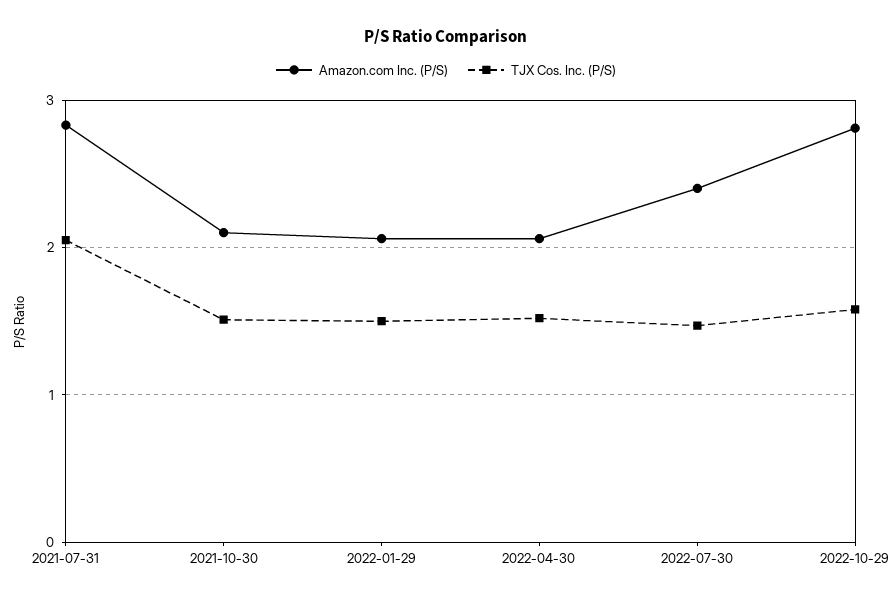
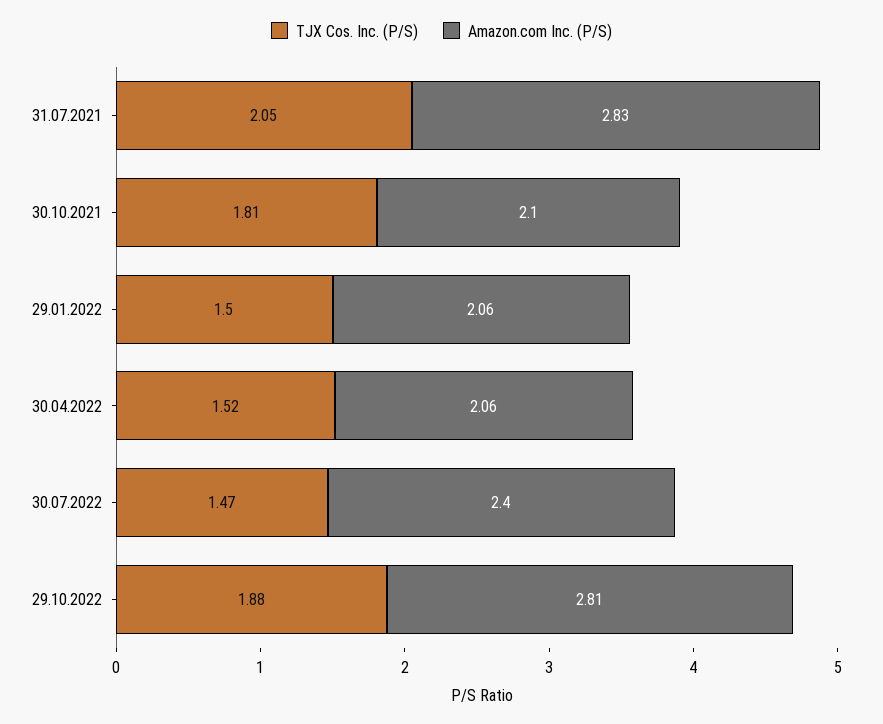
TJX Cos. Inc. (P/S), 2021-10-30: 1.5 -> 1.81
TJX Cos. Inc. (P/S), 2022-10-29: 1.6 -> 1.88

